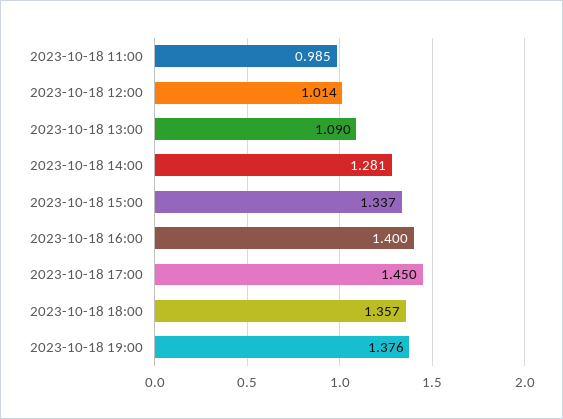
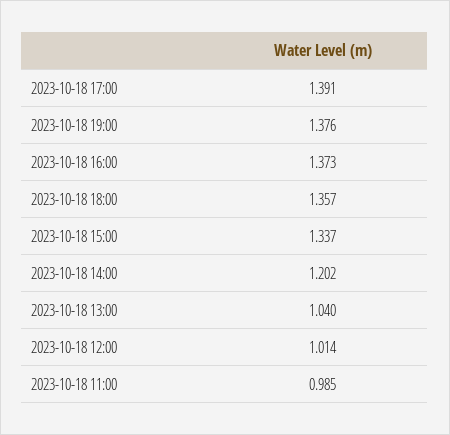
2023-10-18 13:00: 1.09 -> 1.04
2023-10-18 14:00: 1.281 -> 1.202
2023-10-18 16:00: 1.4 -> 1.373
2023-10-18 17:00: 1.45 -> 1.391

